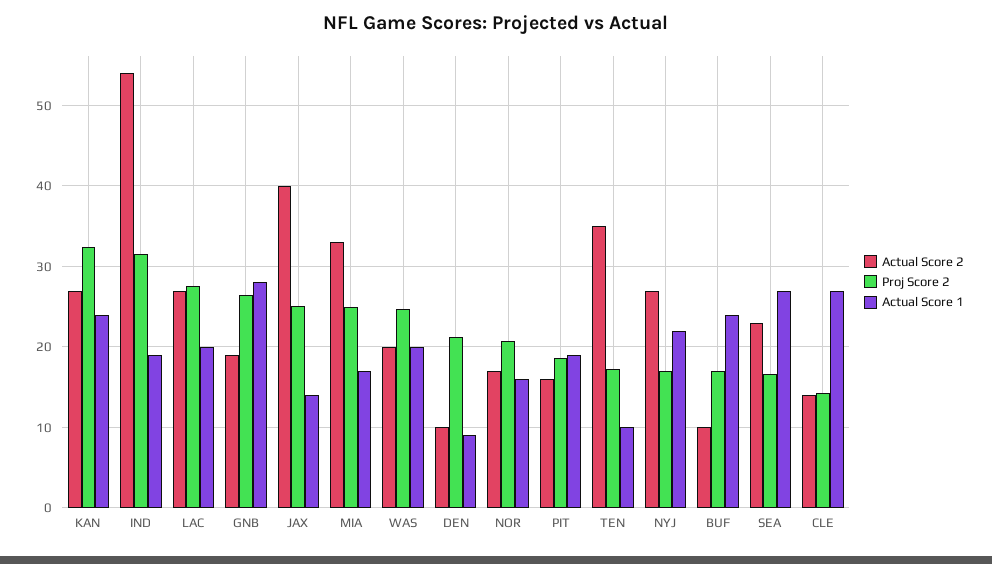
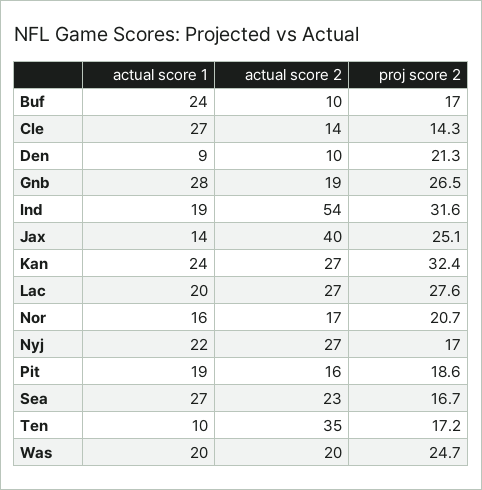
Actual Score 2, MIA: 33 -> none
Proj Score 2, MIA: 25 -> none
Actual Score 1, MIA: 17 -> none

